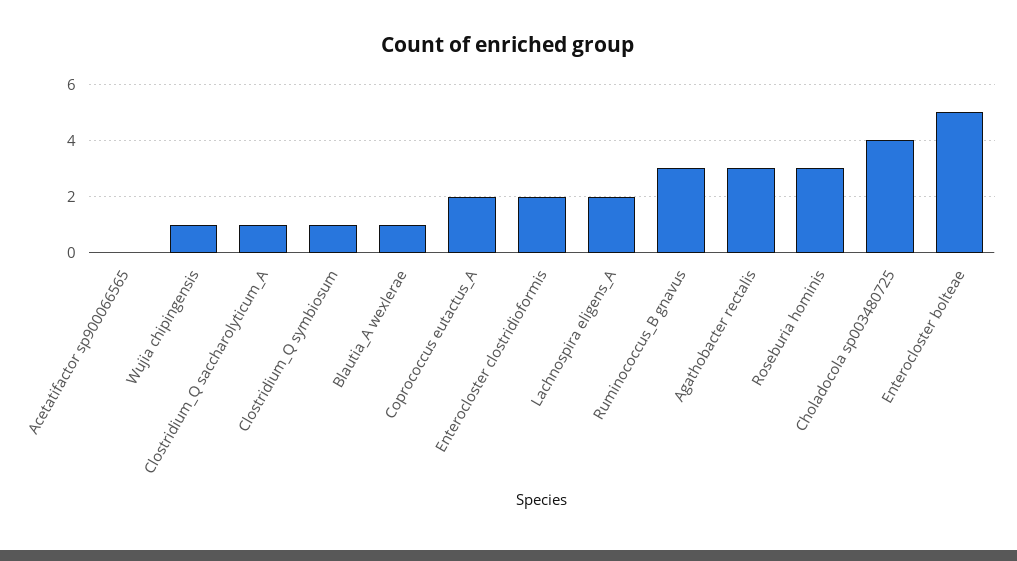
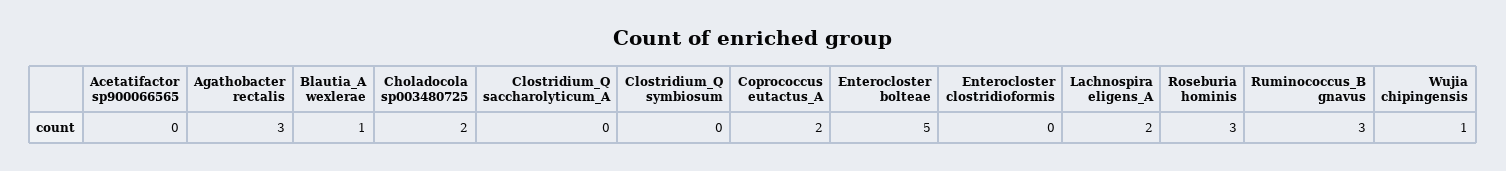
Clostridium_Q saccharolyticum_A: 1 -> 0
Clostridium_Q symbiosum: 1 -> 0
Enterocloster clostridioformis: 2 -> 0
Choladocola sp003480725: 4 -> 2

